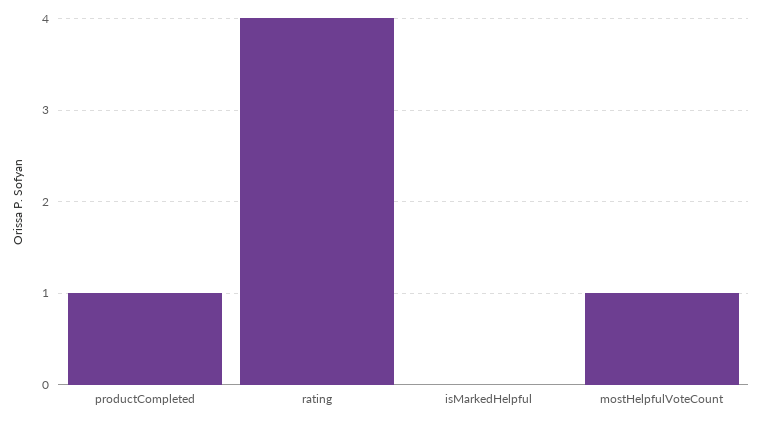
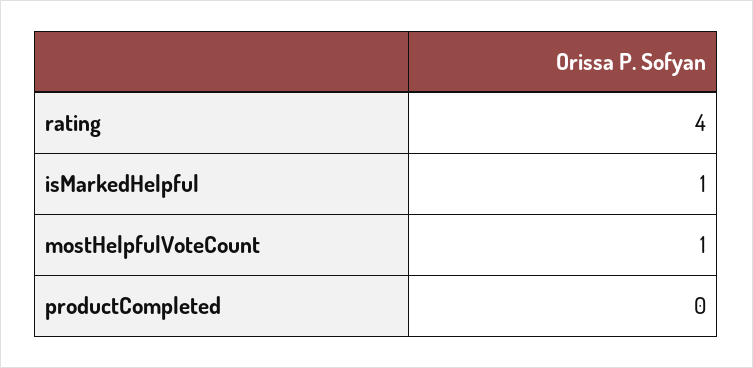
productCompleted: 1 -> 0
isMarkedHelpful: 0 -> 1

